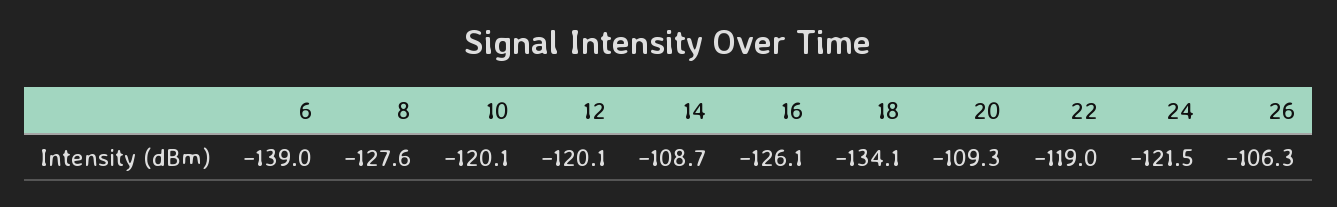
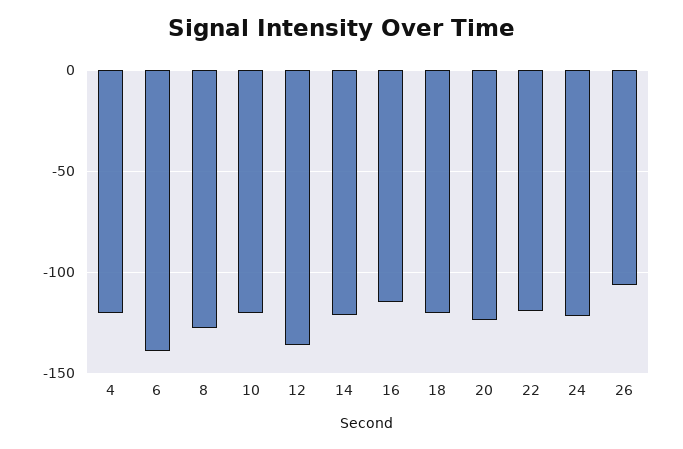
12: -120.1 -> -135
14: -108.7 -> -120
16: -126.1 -> -115
18: -134.1 -> -120
20: -109.3 -> -125
4: none -> -120

